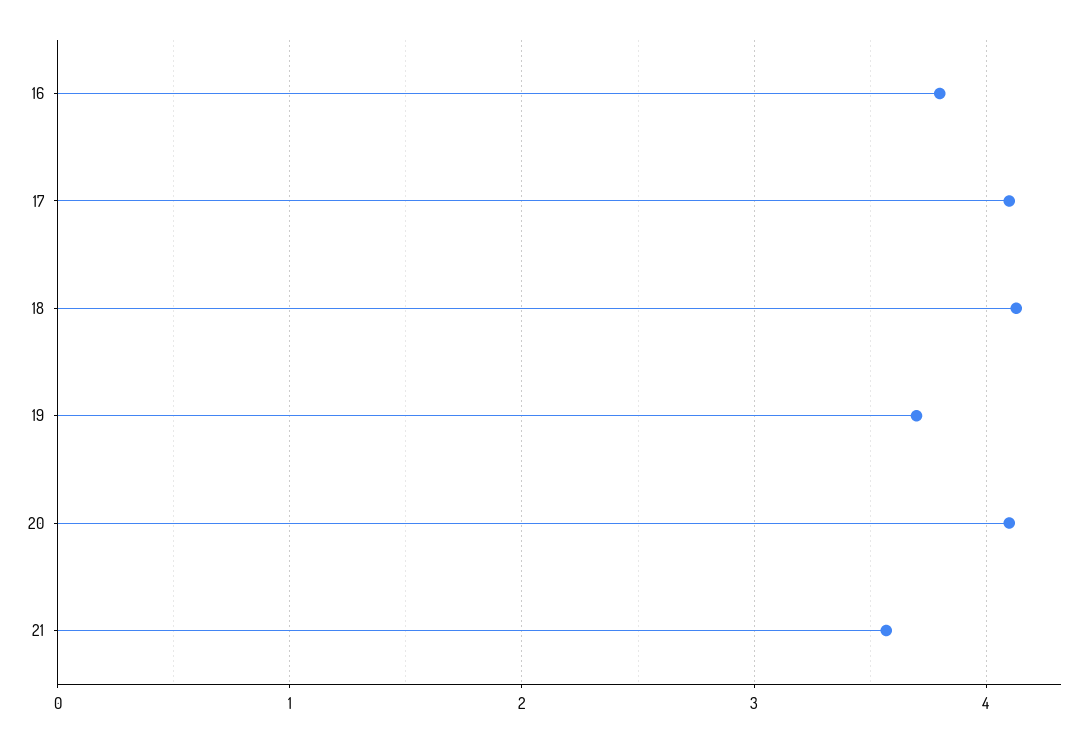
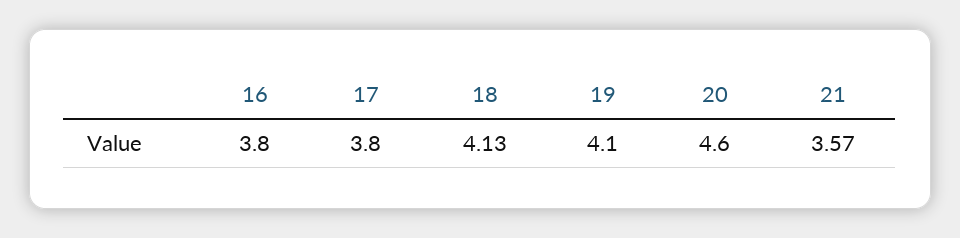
17: 4.1 -> 3.8
19: 3.7 -> 4.1
20: 4.1 -> 4.6

